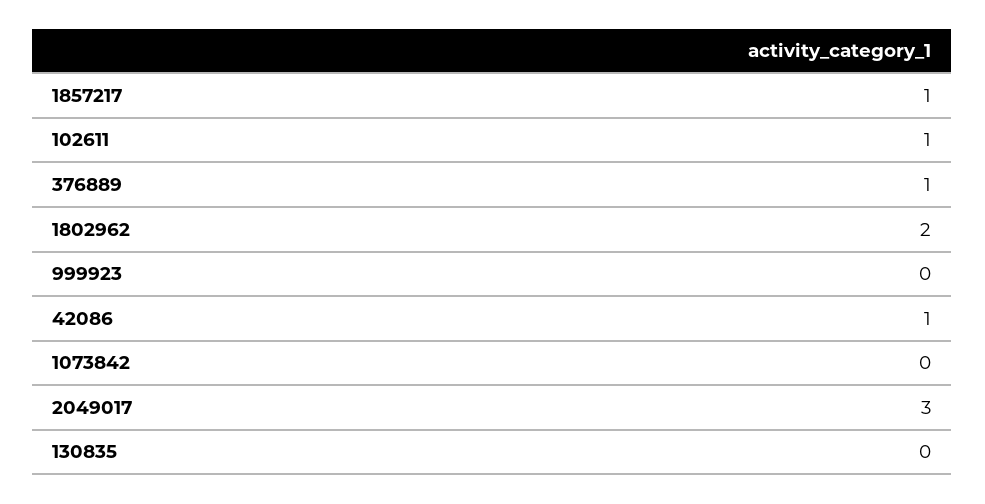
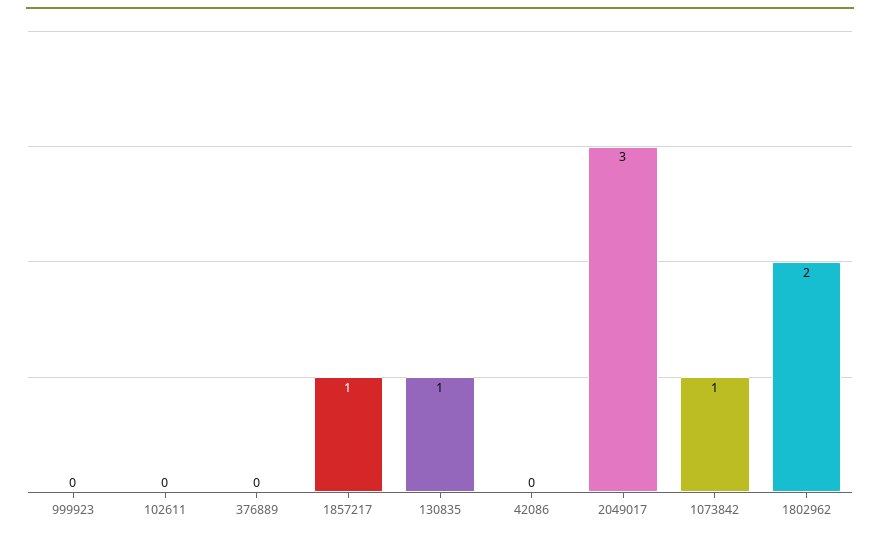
102611: 1 -> 0
376889: 1 -> 0
42086: 1 -> 0
1073842: 0 -> 1
130835: 0 -> 1

